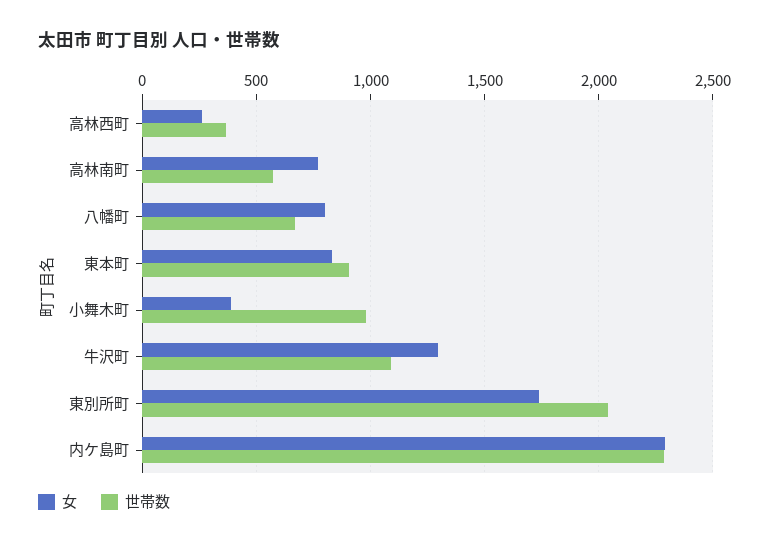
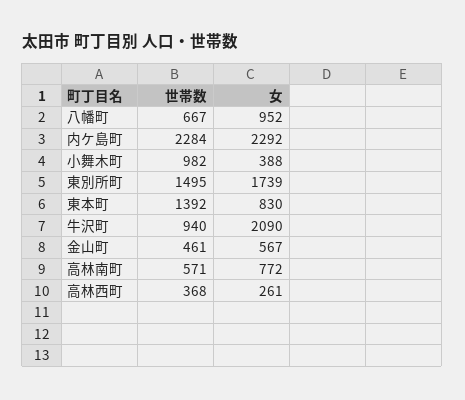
女, 八幡町: 800 -> 952
世帯数, 東本町: 900 -> 1392
女, 牛沢町: 1300 -> 2090
世帯数, 牛沢町: 1100 -> 940
世帯数, 東別所町: 2050 -> 1495
世帯数, 金山町: none -> 461
女, 金山町: none -> 567

